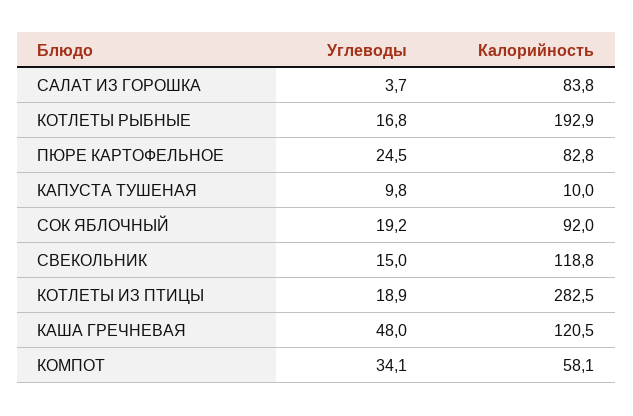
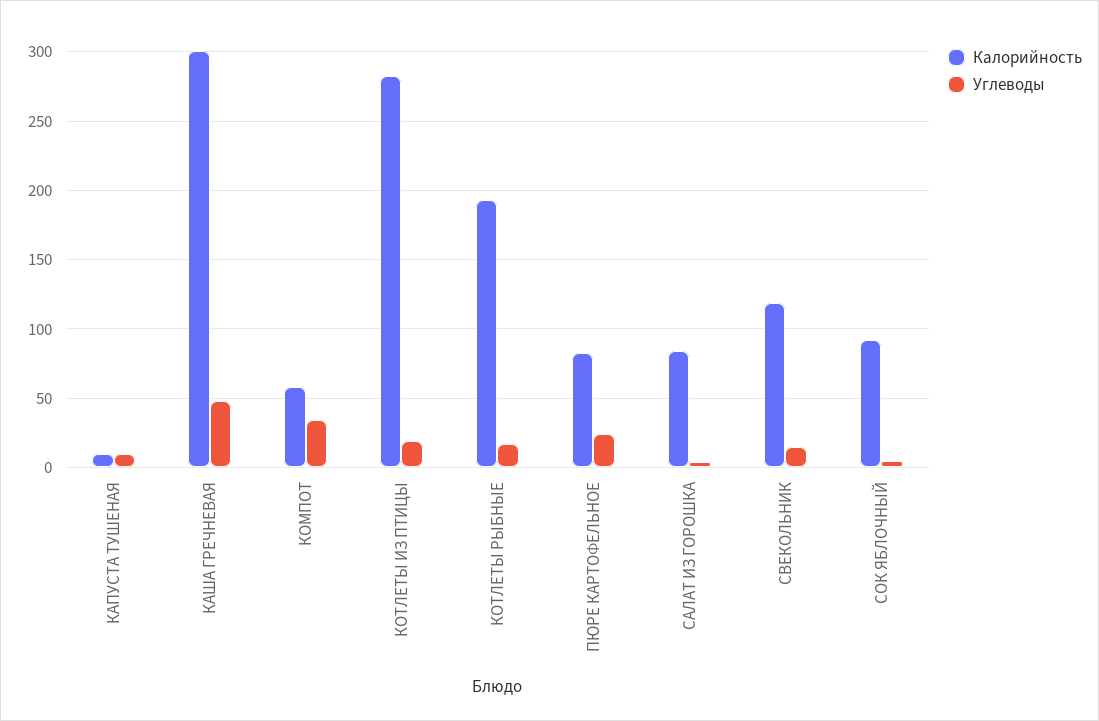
Углеводы, СОК ЯБЛОЧНЫЙ: 19.2 -> 5
Калорийность, КАША ГРЕЧНЕВАЯ: 120.5 -> 300

